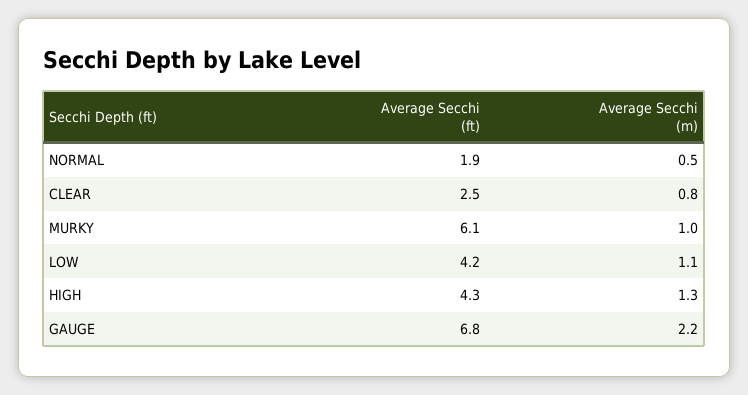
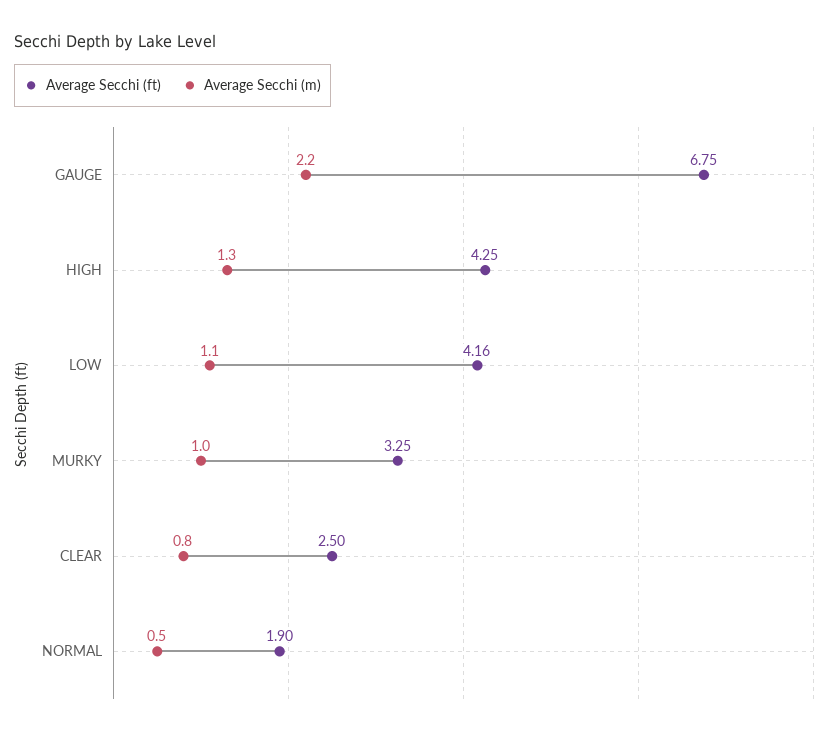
Average Secchi (ft), MURKY: 6.1 -> 3.25

